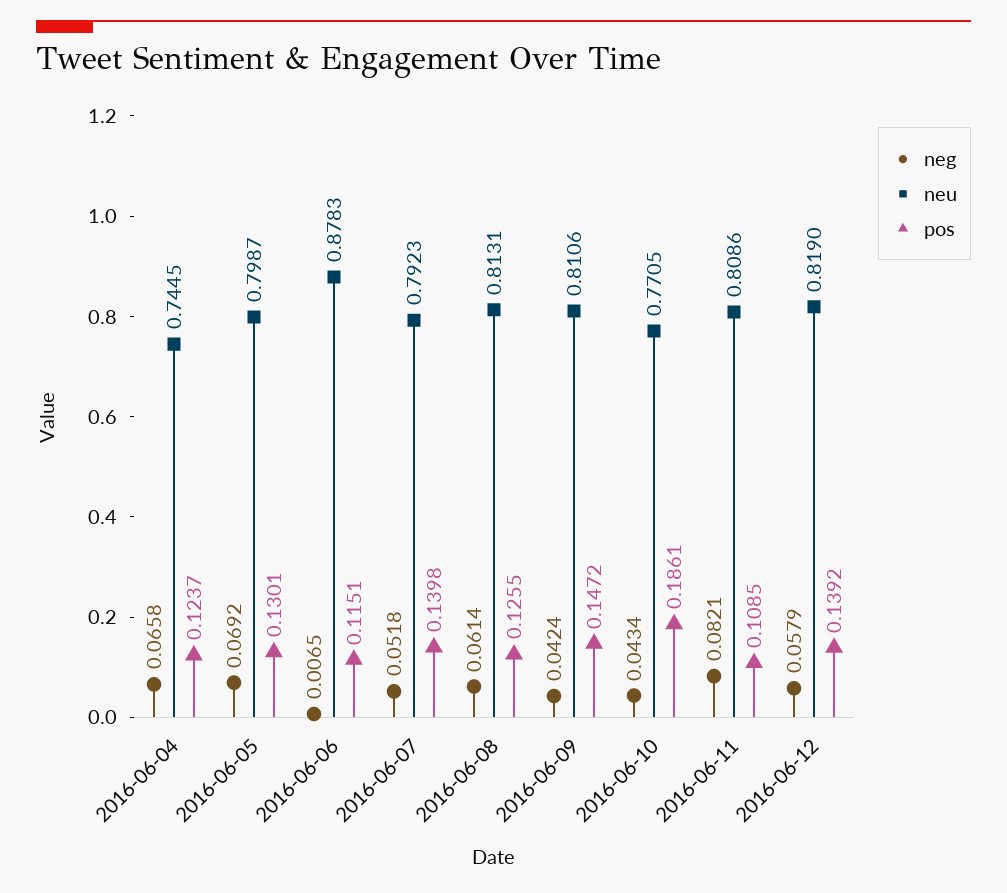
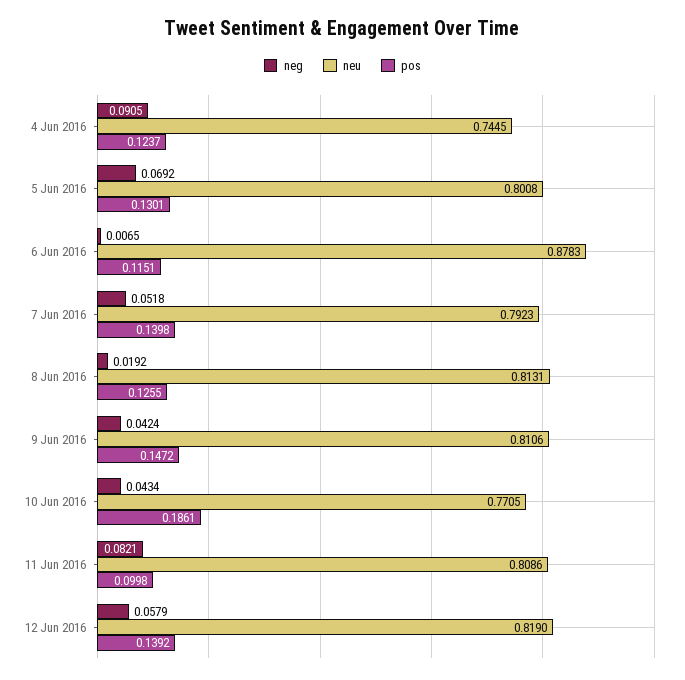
neg, 2016-06-04: 0.0658 -> 0.0905
neu, 2016-06-05: 0.7987 -> 0.8008
neg, 2016-06-08: 0.0614 -> 0.0192
pos, 2016-06-11: 0.1085 -> 0.0998

